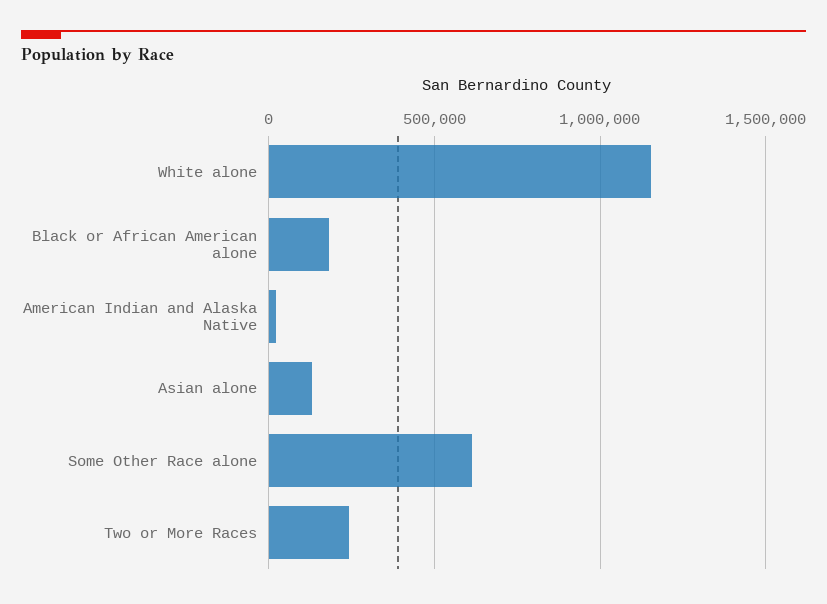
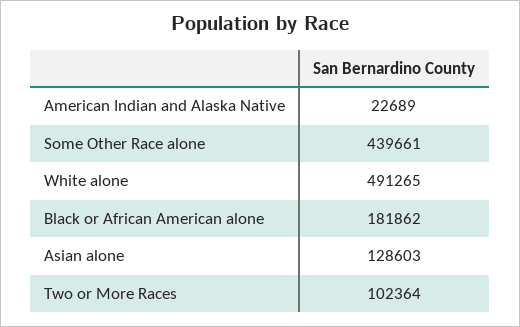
White alone: 1150000 -> 491265
Some Other Race alone: 600000 -> 439661
Two or More Races: 250000 -> 102364

